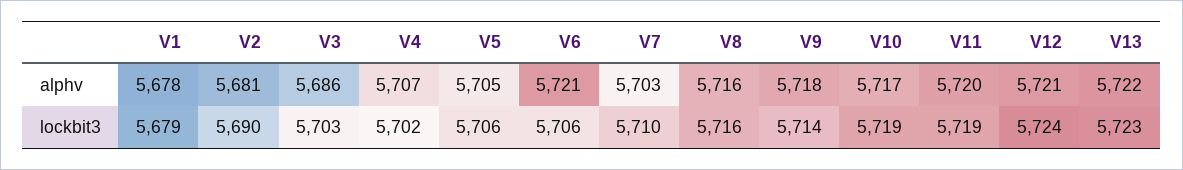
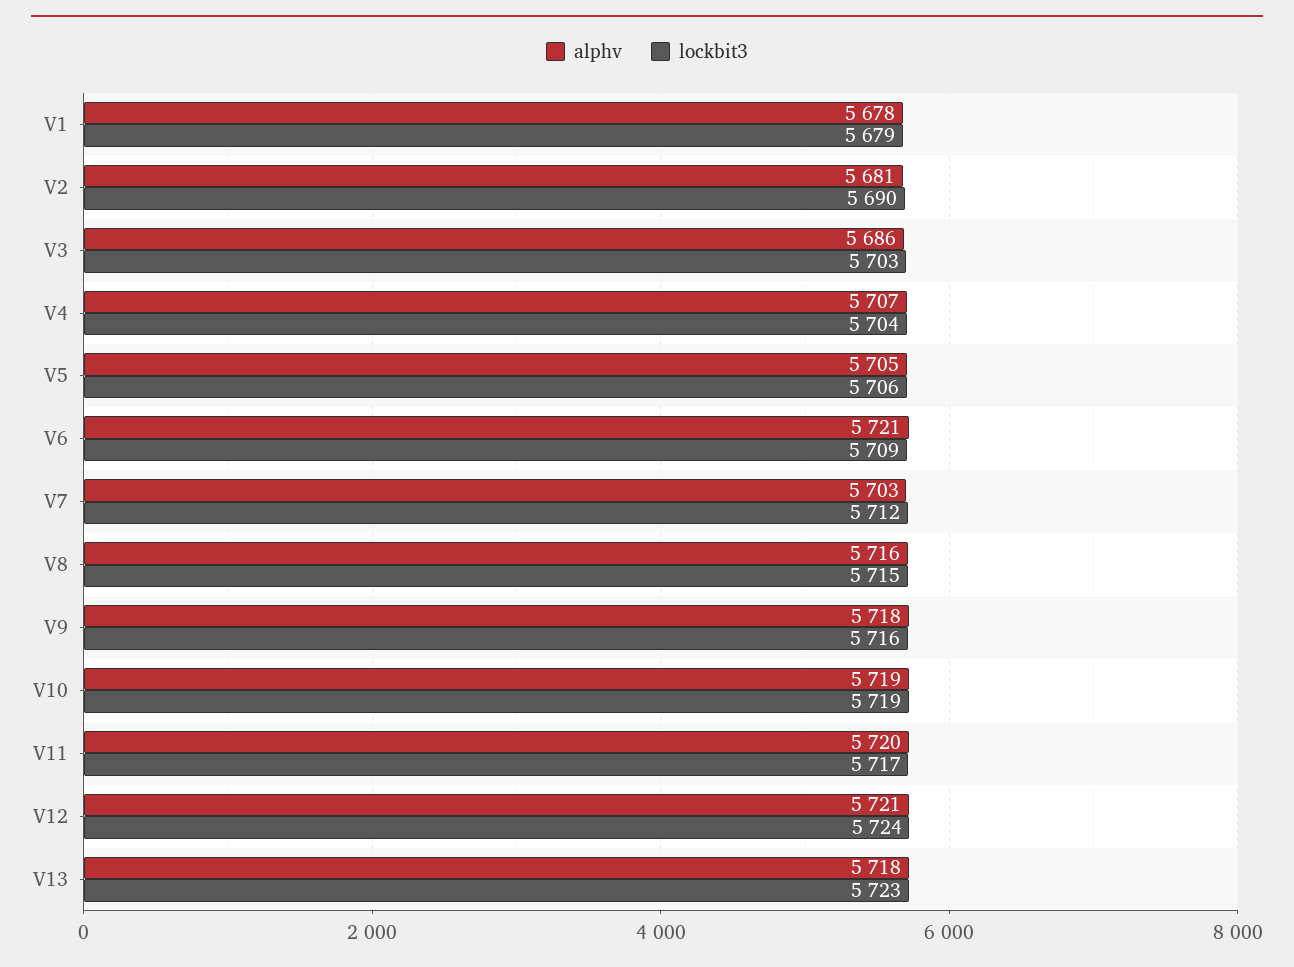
alphv, V10: 5717 -> 5719
alphv, V13: 5722 -> 5718
lockbit3, V4: 5702 -> 5704
lockbit3, V6: 5706 -> 5709
lockbit3, V7: 5710 -> 5712
lockbit3, V8: 5716 -> 5715
lockbit3, V9: 5714 -> 5716
lockbit3, V11: 5719 -> 5717

